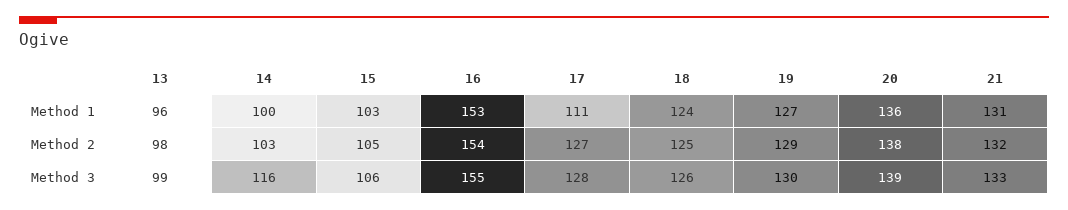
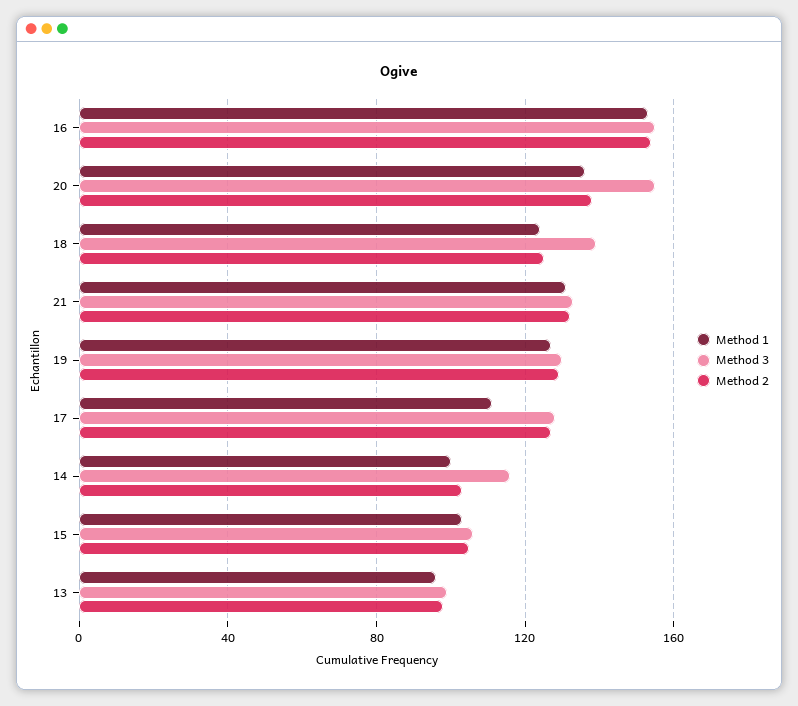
Method 3, 18: 126 -> 140
Method 3, 20: 139 -> 155

